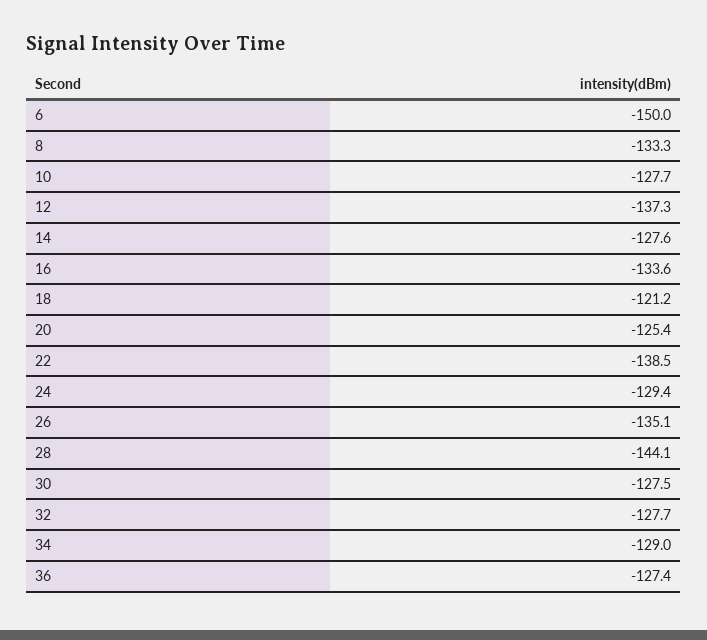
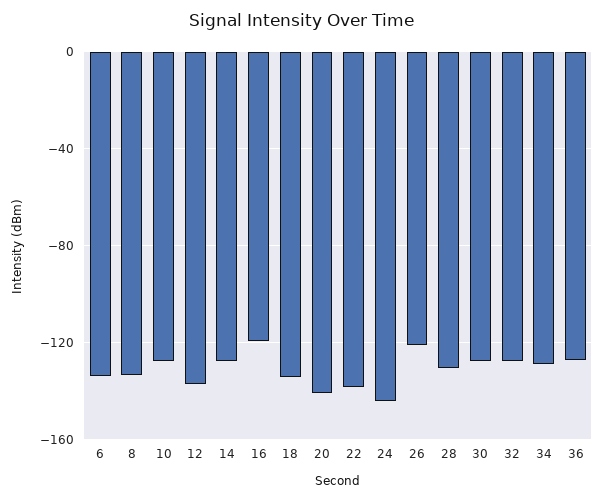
6: -150 -> -135
16: -133.6 -> -120
18: -121.2 -> -135
20: -125.4 -> -140
24: -129.4 -> -145
26: -135.1 -> -120
28: -144.1 -> -130

